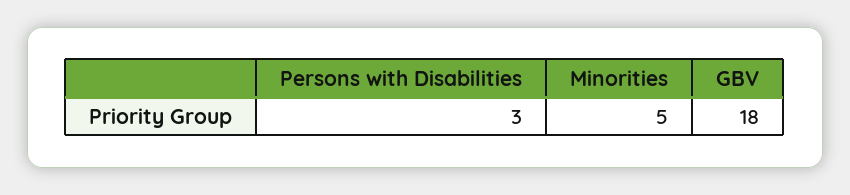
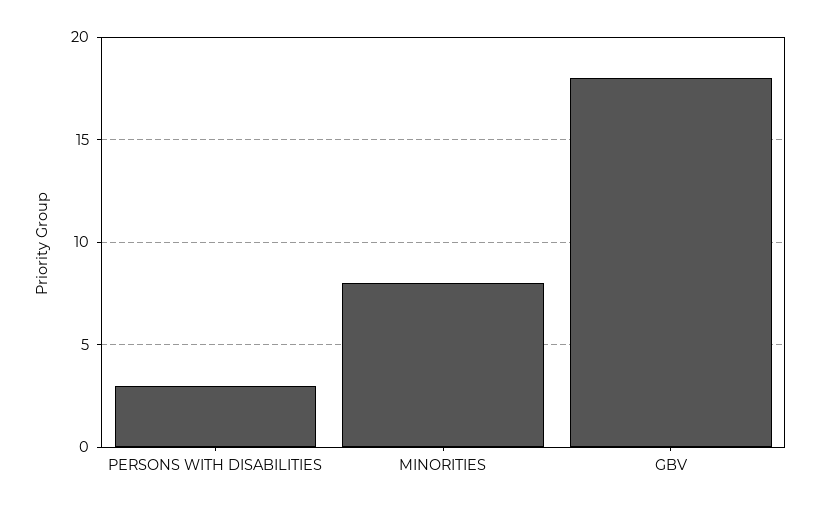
Minorities: 5 -> 8

